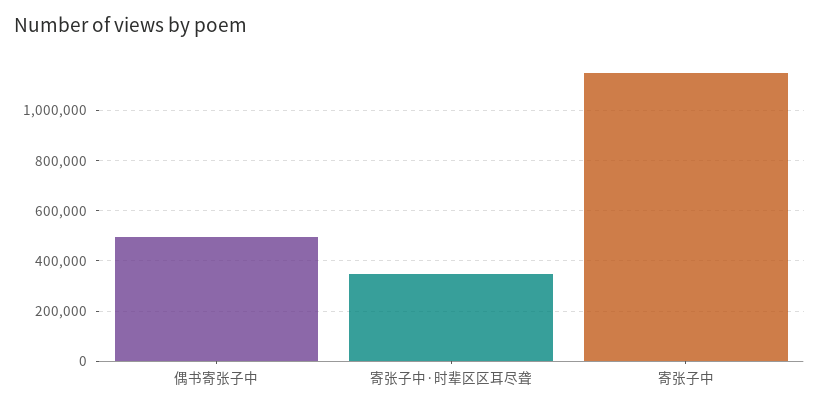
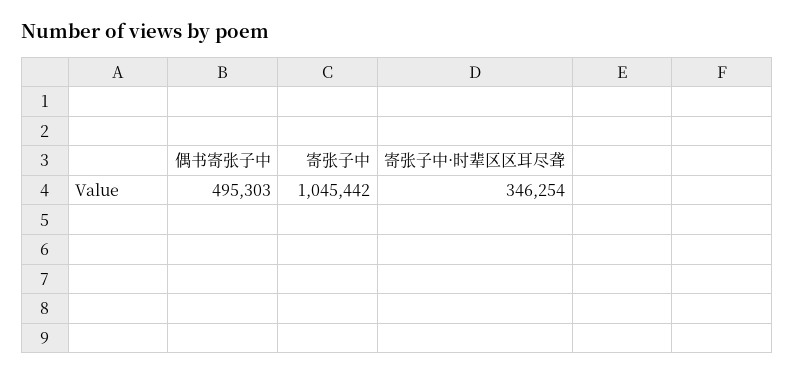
寄张子中: 1150000 -> 1045442

